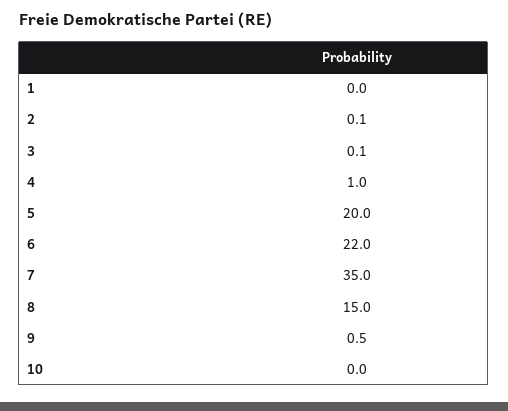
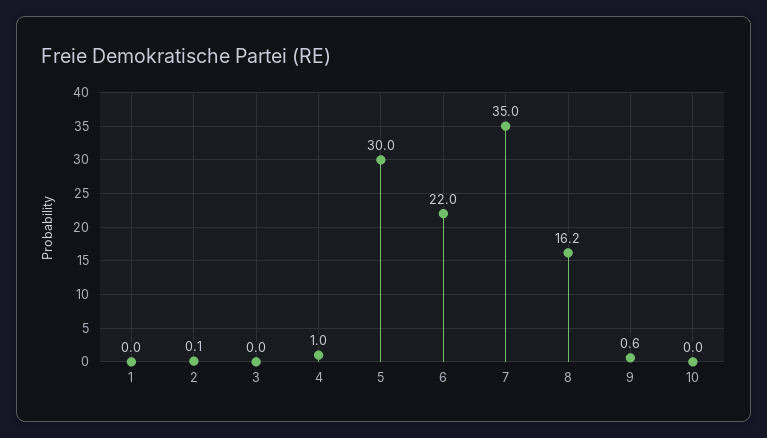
3: 0.1 -> 0
5: 20 -> 30
8: 15 -> 16.2
9: 0.5 -> 0.6

